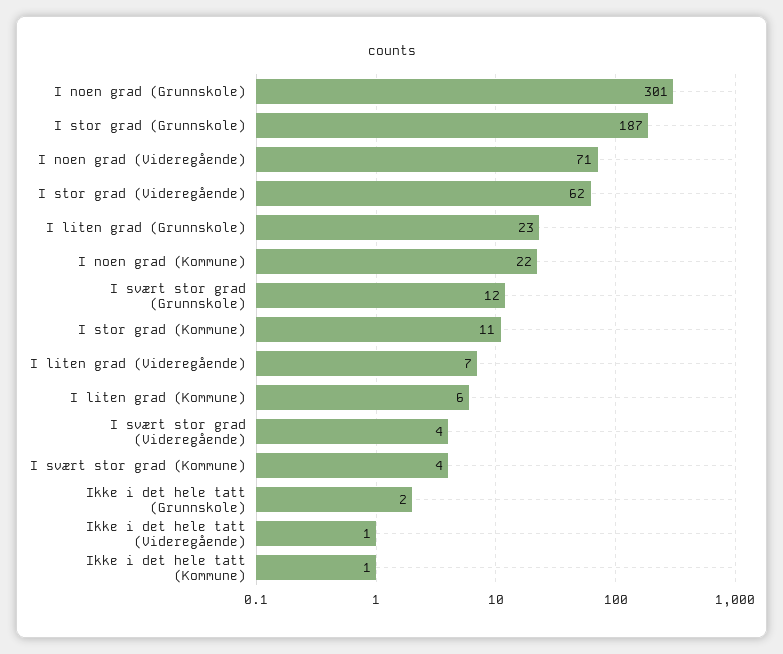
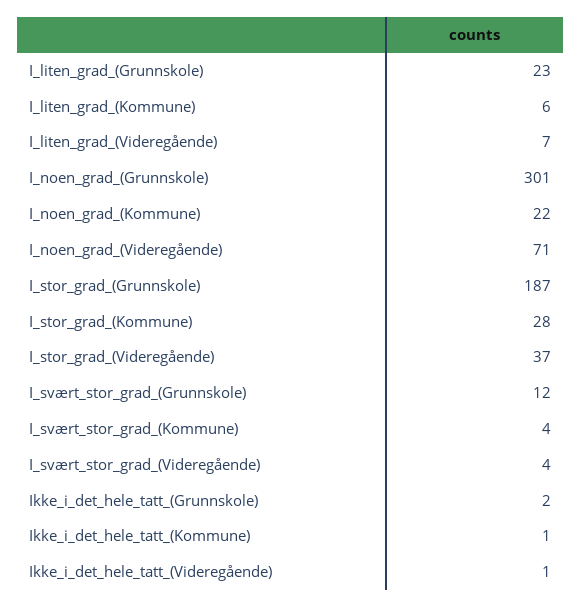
I stor grad (Videregående): 62 -> 37
I stor grad (Kommune): 11 -> 28

